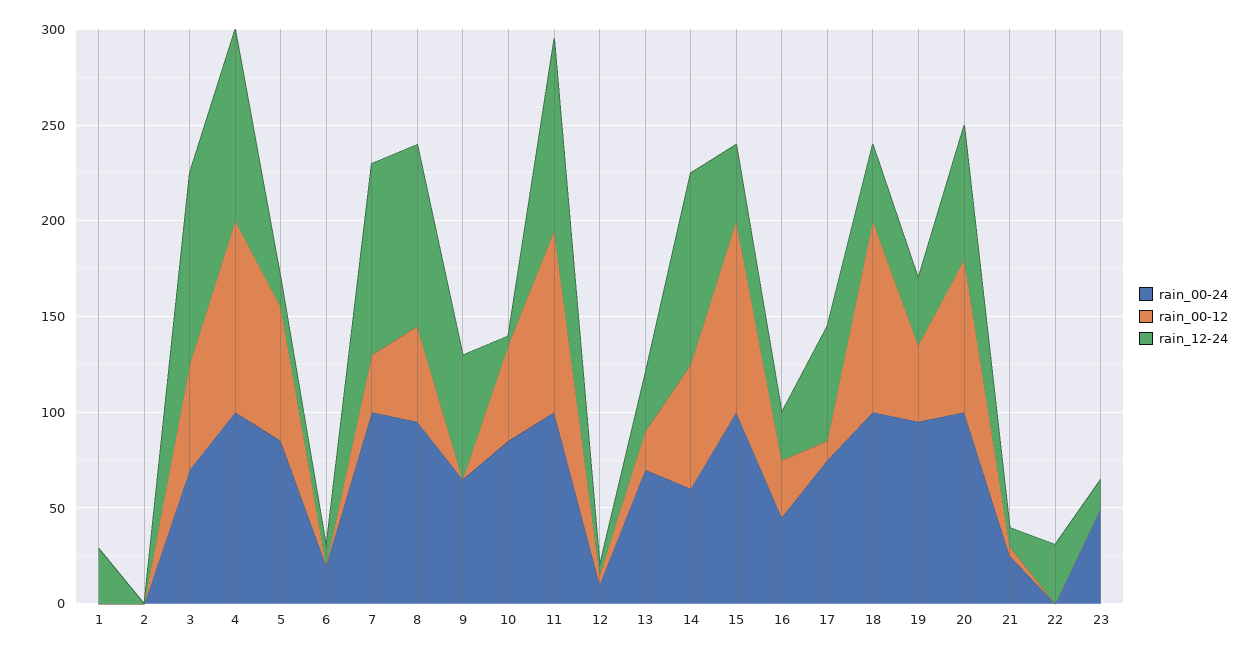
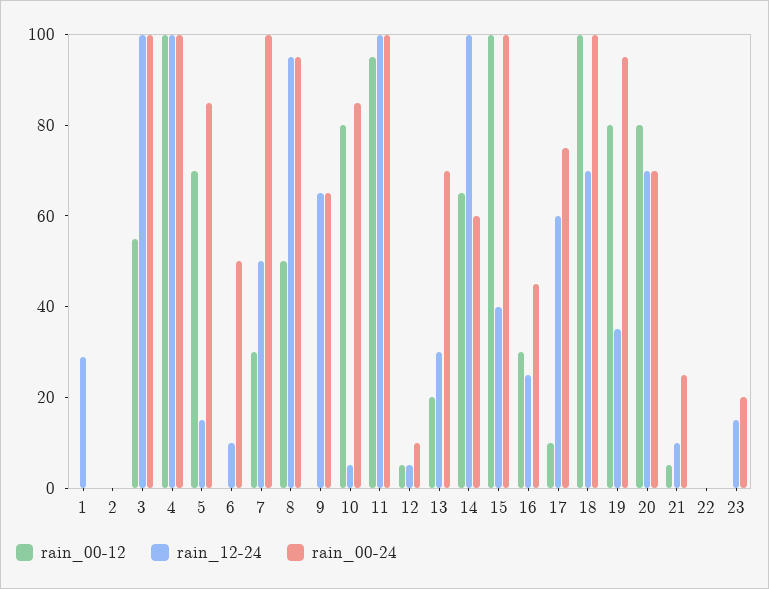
rain_00-24, 3: 70 -> 100
rain_00-24, 6: 20 -> 50
rain_12-24, 7: 100 -> 50
rain_00-12, 10: 50 -> 80
rain_12-24, 18: 40 -> 70
rain_00-12, 19: 40 -> 80
rain_00-24, 20: 100 -> 70
rain_12-24, 22: 30 -> 0
rain_00-24, 23: 50 -> 20

